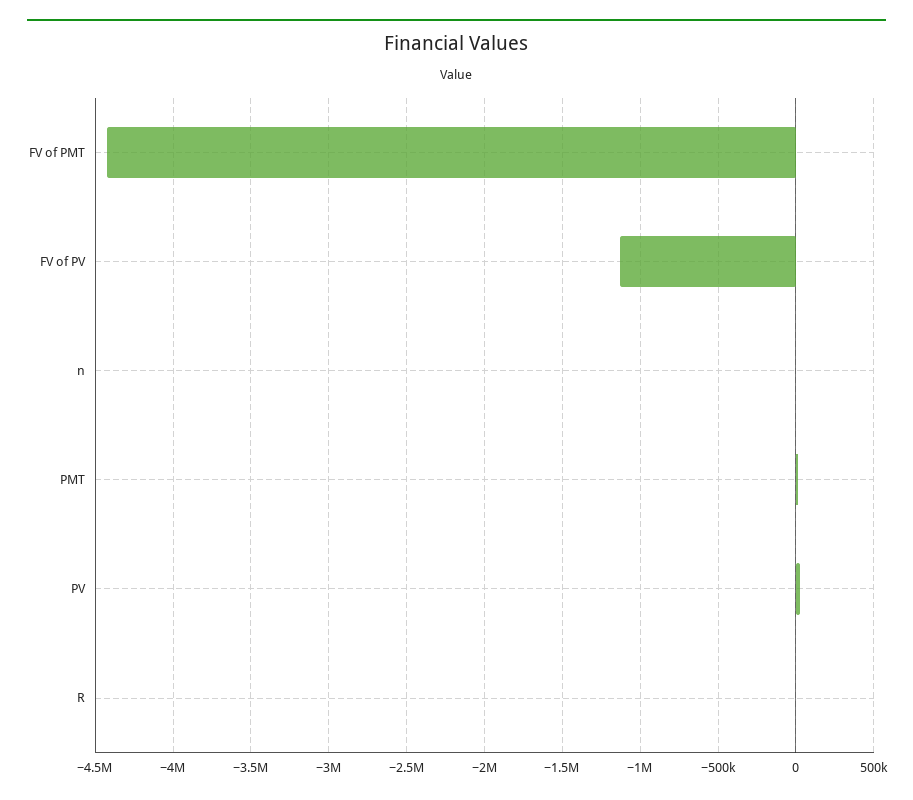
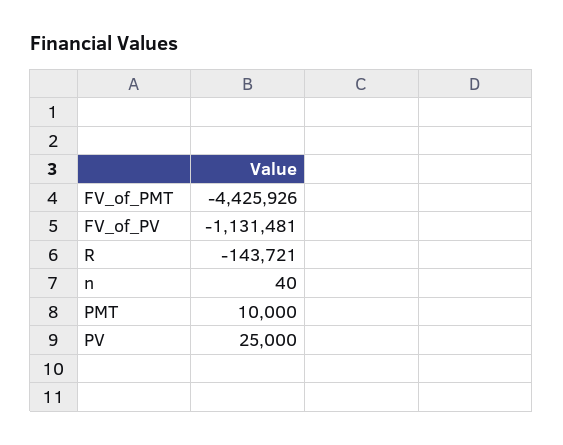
R: 0 -> -143721

